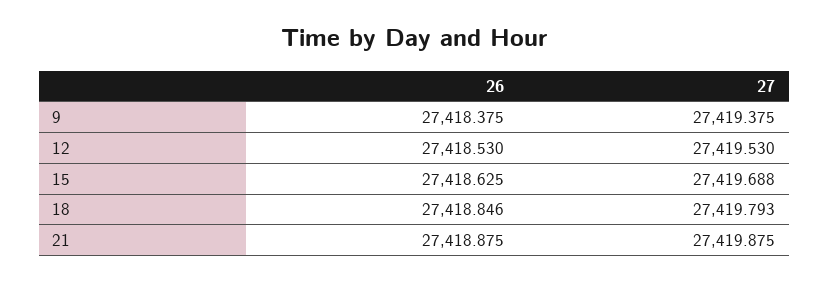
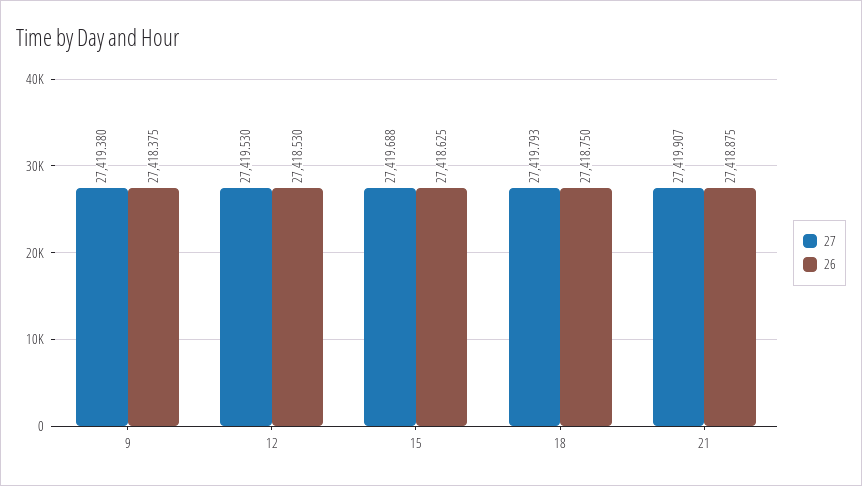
27, 9: 27419.375 -> 27419.38
26, 18: 27418.846 -> 27418.75
27, 21: 27419.875 -> 27419.907

